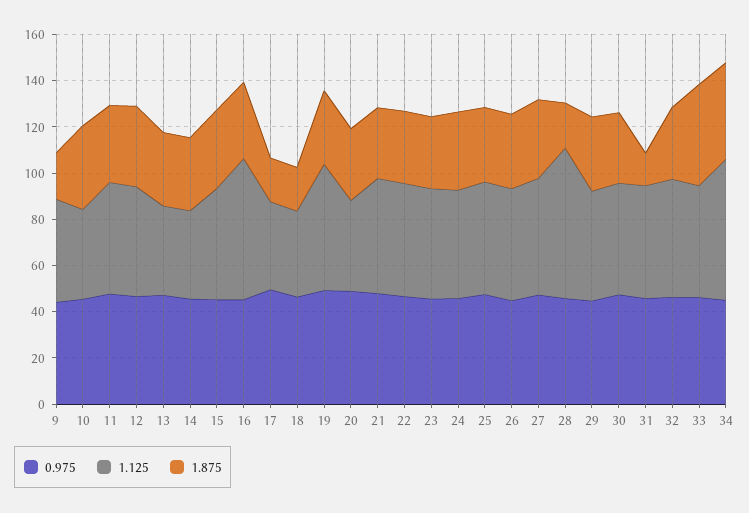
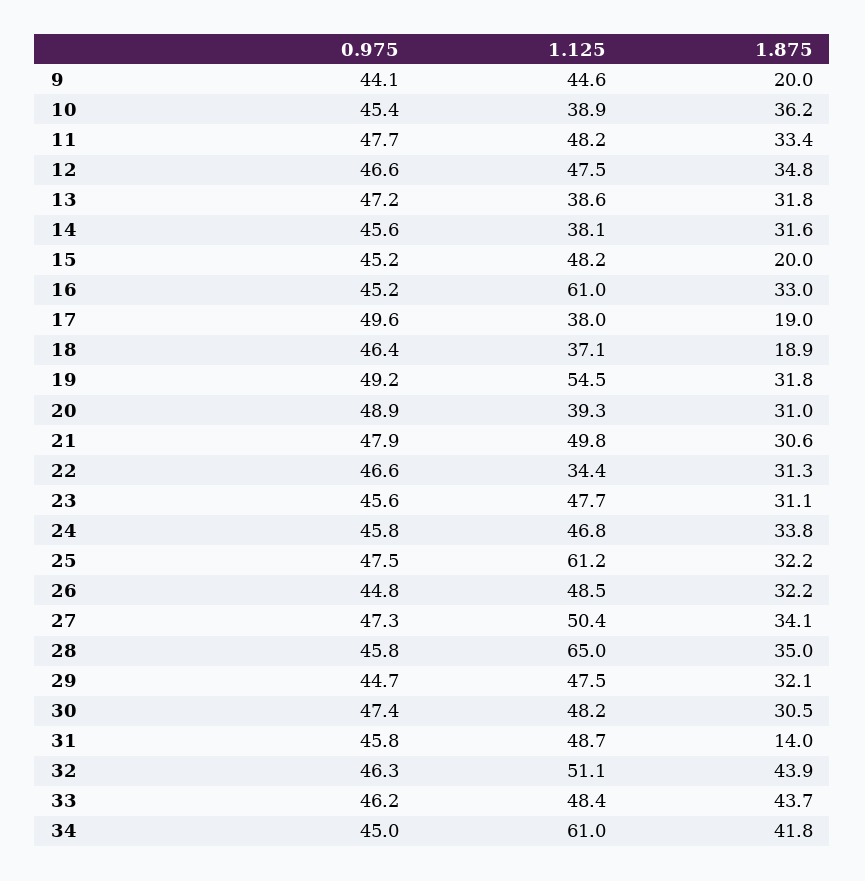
1.875, 15: 35 -> 20
1.125, 22: 50 -> 34.4
1.125, 25: 50 -> 61.2
1.875, 28: 20 -> 35
1.875, 32: 30 -> 43.9

